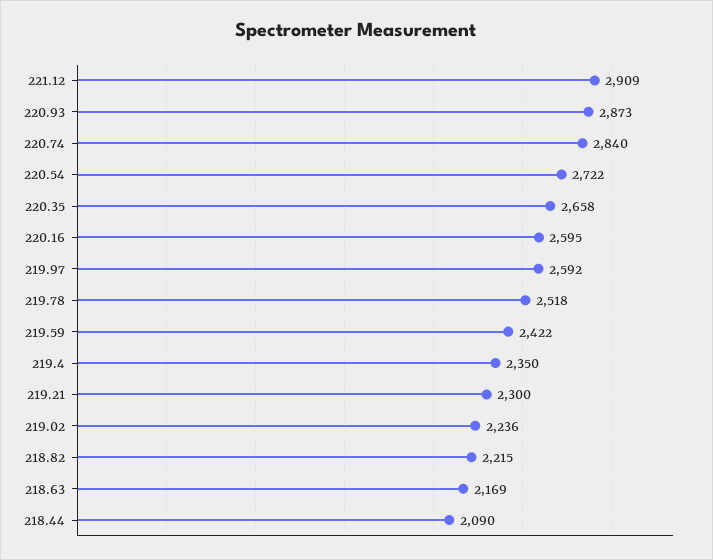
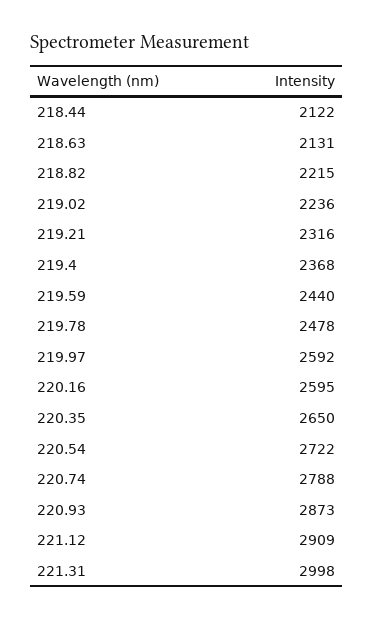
220.74: 2840 -> 2788
220.35: 2658 -> 2650
219.78: 2518 -> 2478
219.59: 2422 -> 2440
219.4: 2350 -> 2368
219.21: 2300 -> 2316
218.63: 2169 -> 2131
218.44: 2090 -> 2122
221.31: none -> 2998

